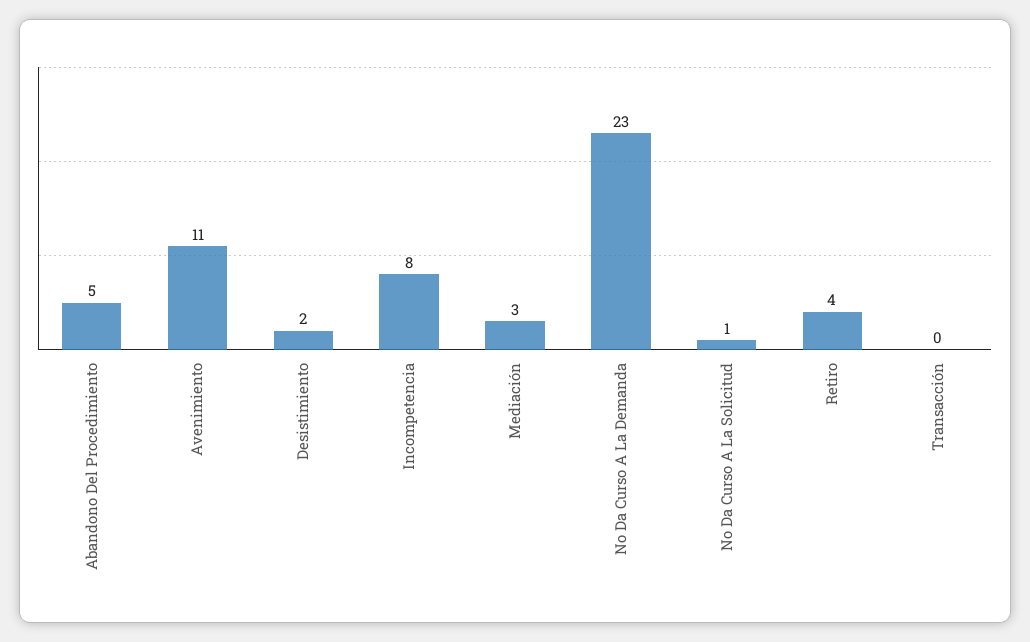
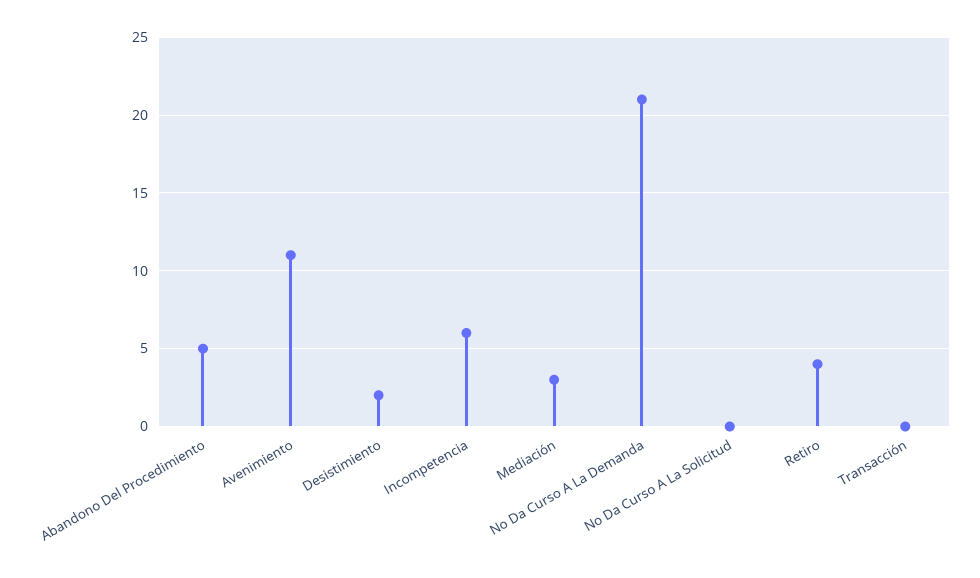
Incompetencia: 8 -> 6
No Da Curso A La Demanda: 23 -> 21
No Da Curso A La Solicitud: 1 -> 0

